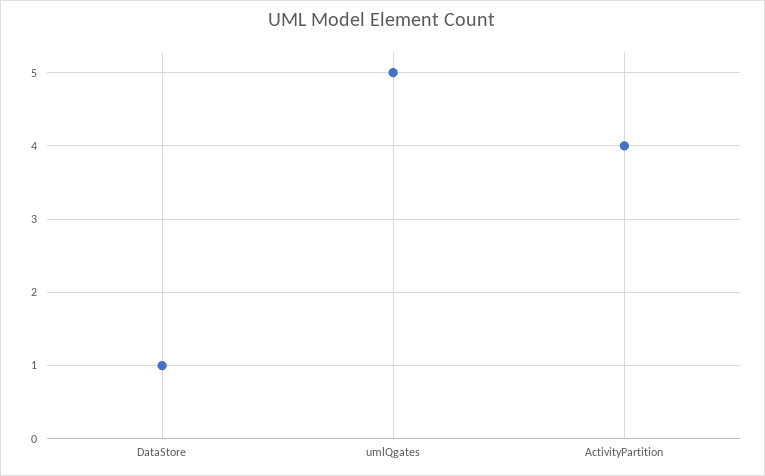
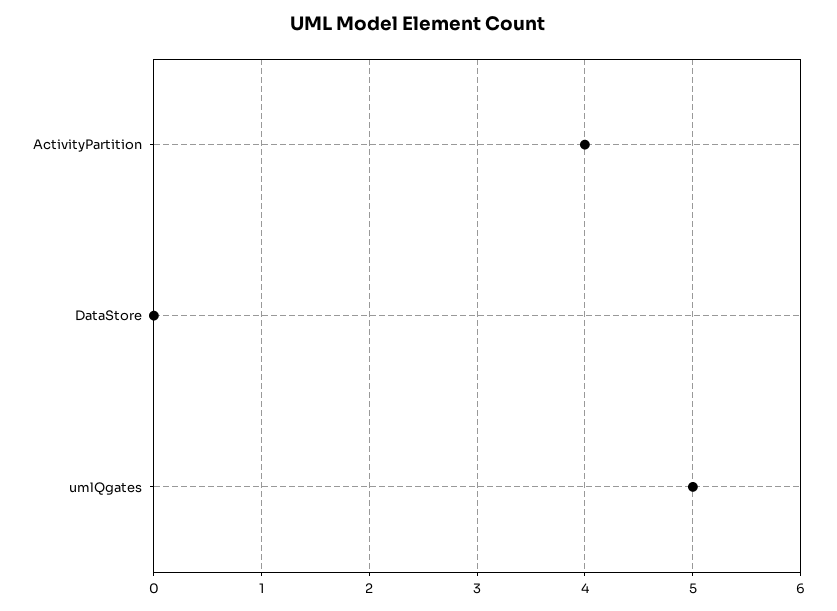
DataStore: 1 -> 0

